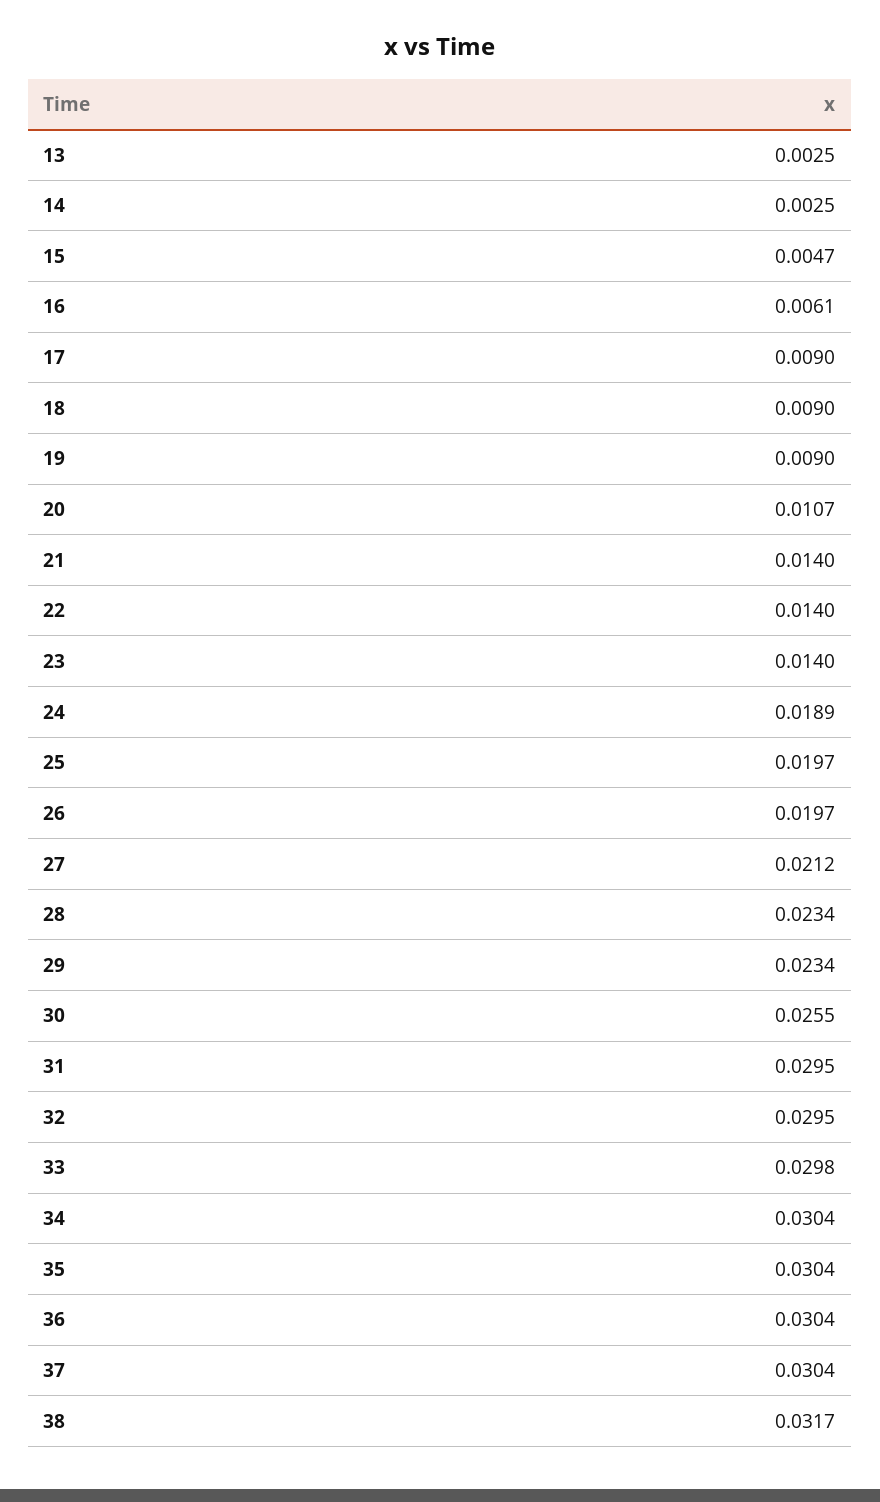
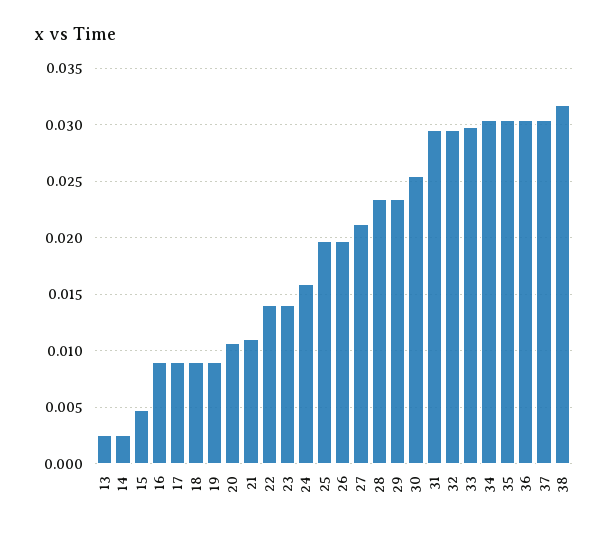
16: 0.0061 -> 0.009
21: 0.014 -> 0.011
24: 0.0189 -> 0.016

